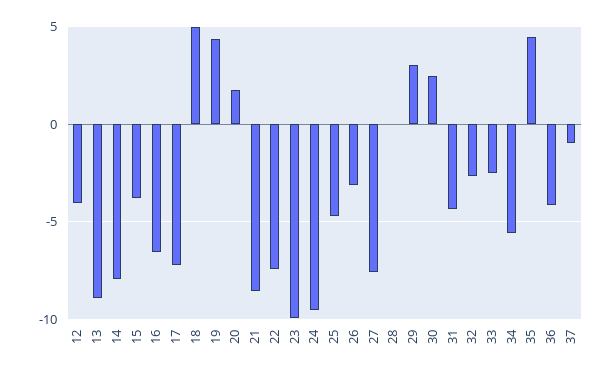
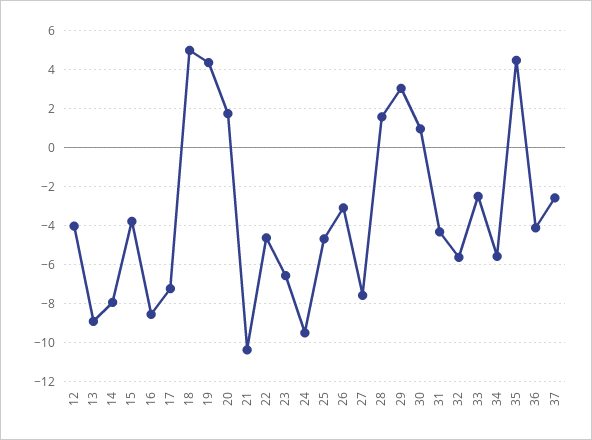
16: -6.5 -> -8.5
21: -8.5 -> -10.5
22: -7.5 -> -4.5
23: -10 -> -6.5
28: 0 -> 1.5
30: 2.5 -> 1
32: -2.5 -> -5.5
37: -1 -> -2.5

